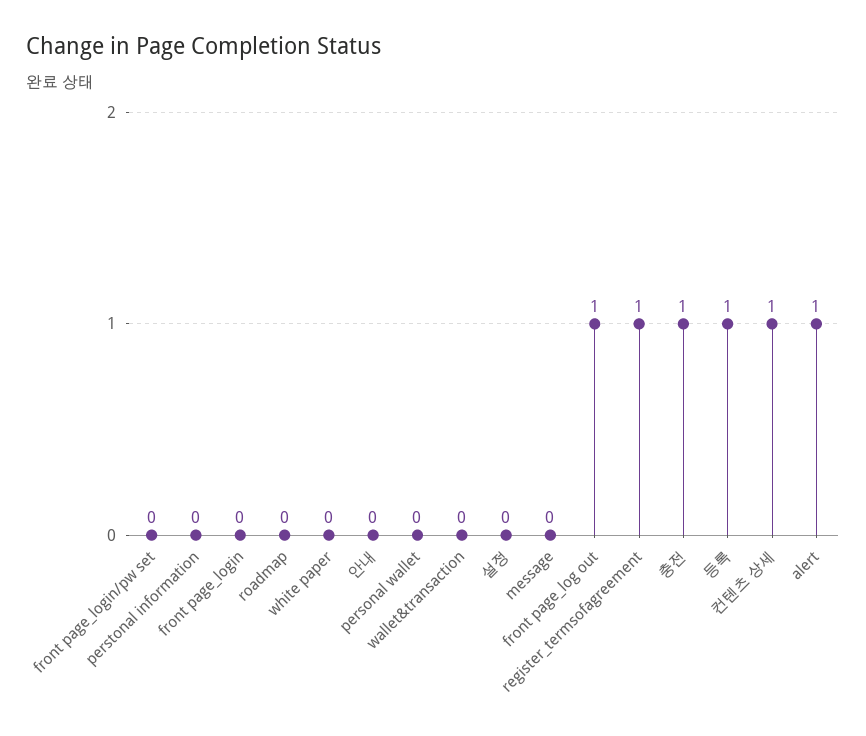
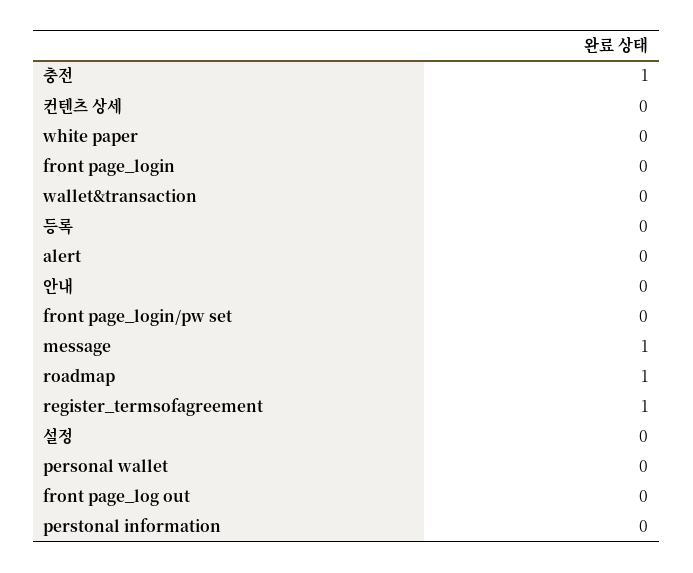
roadmap: 0 -> 1
message: 0 -> 1
front page_log out: 1 -> 0
등록: 1 -> 0
컨텐츠 상세: 1 -> 0
alert: 1 -> 0

